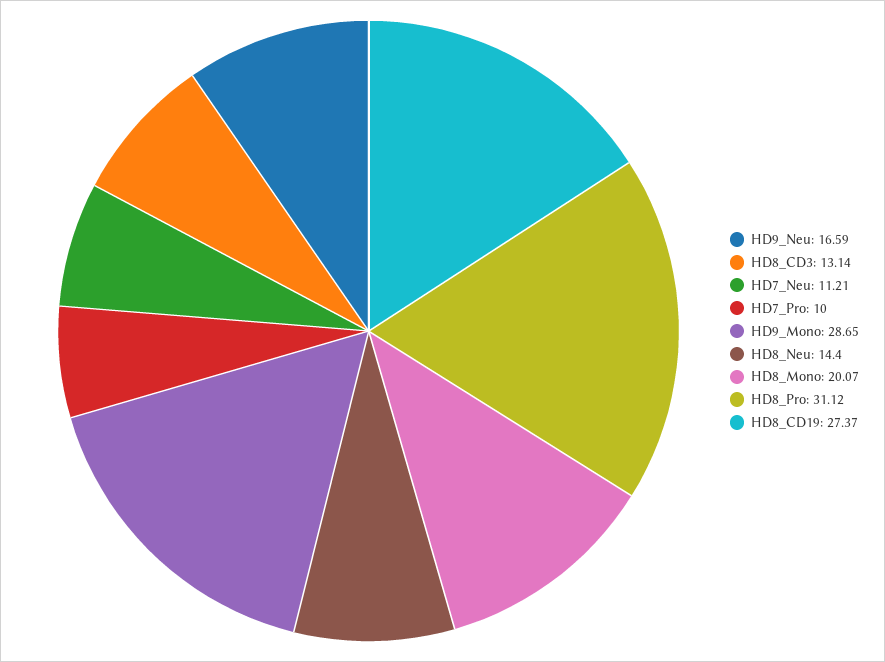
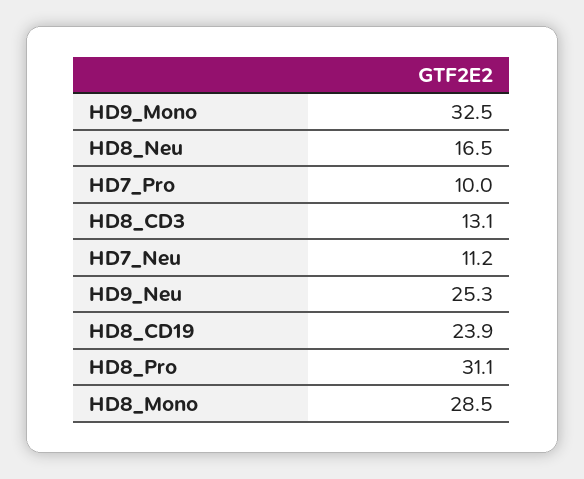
HD9_Neu: 16.59 -> 25.3
HD9_Mono: 28.65 -> 32.5
HD8_Neu: 14.4 -> 16.5
HD8_Mono: 20.07 -> 28.5
HD8_CD19: 27.37 -> 23.9

